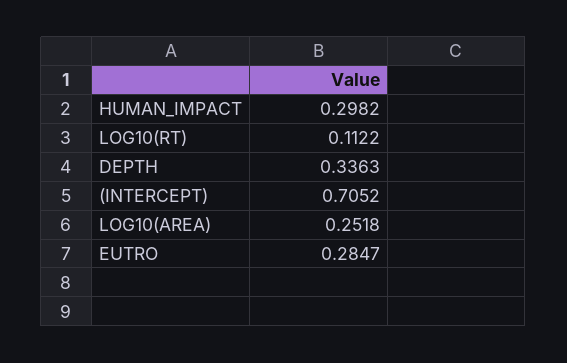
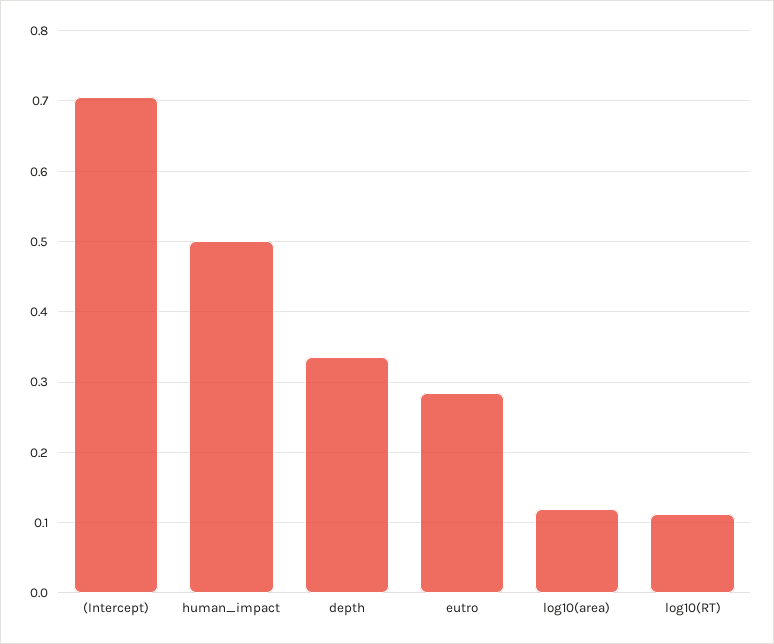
HUMAN_IMPACT: 0.2982 -> 0.5
LOG10(AREA): 0.2518 -> 0.12

